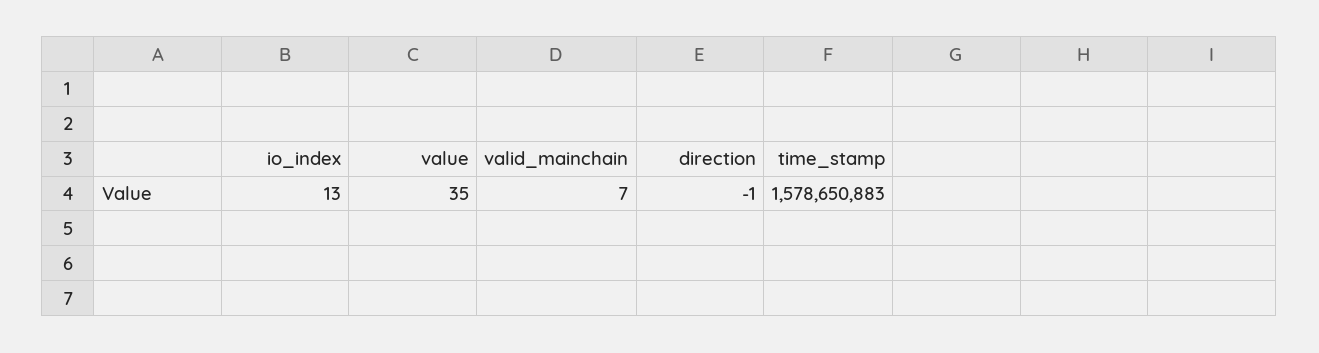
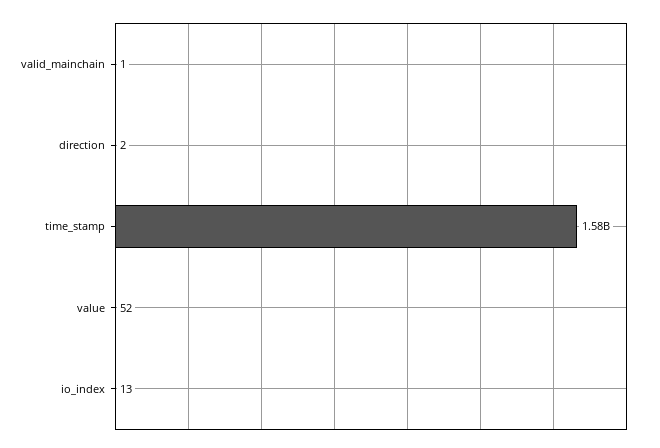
value: 35 -> 52
valid_mainchain: 7 -> 1
direction: -1 -> 2

